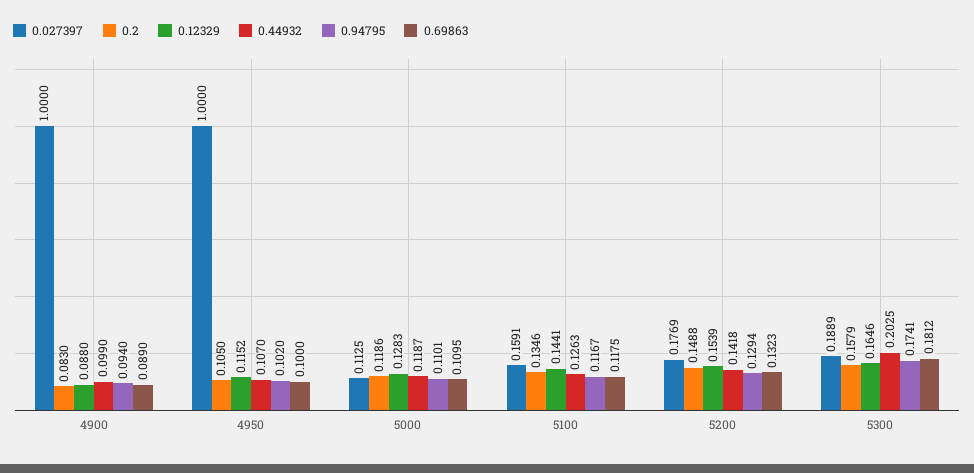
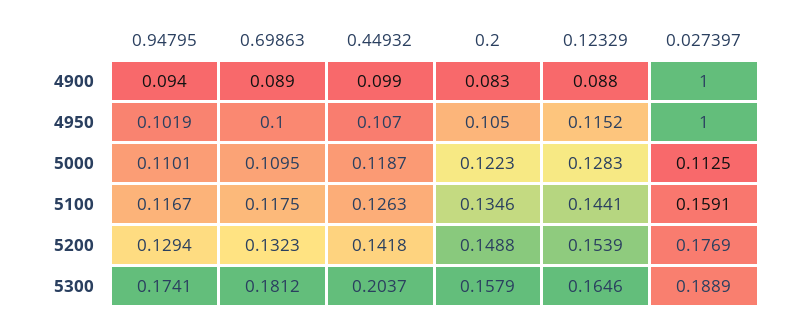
0.94795, 4950: 0.102 -> 0.1019
0.2, 5000: 0.1186 -> 0.1223
0.44932, 5300: 0.2025 -> 0.2037

